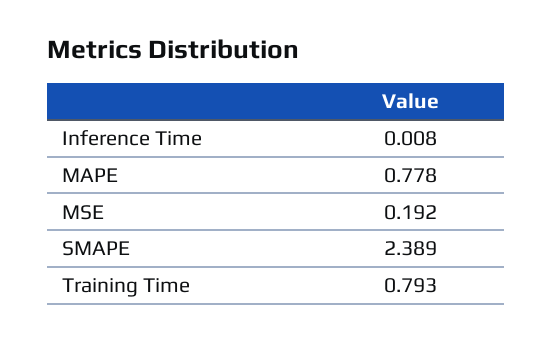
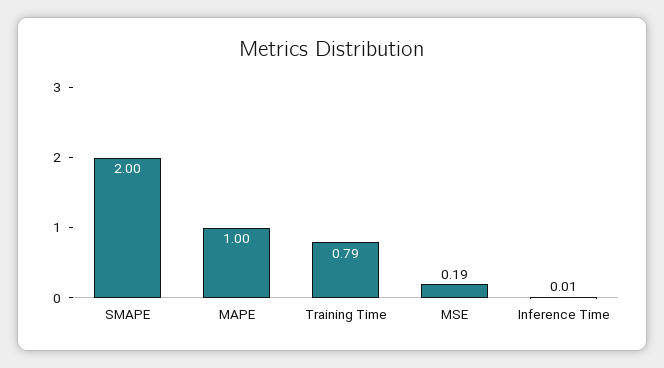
MAPE: 0.778 -> 1
SMAPE: 2.389 -> 2

